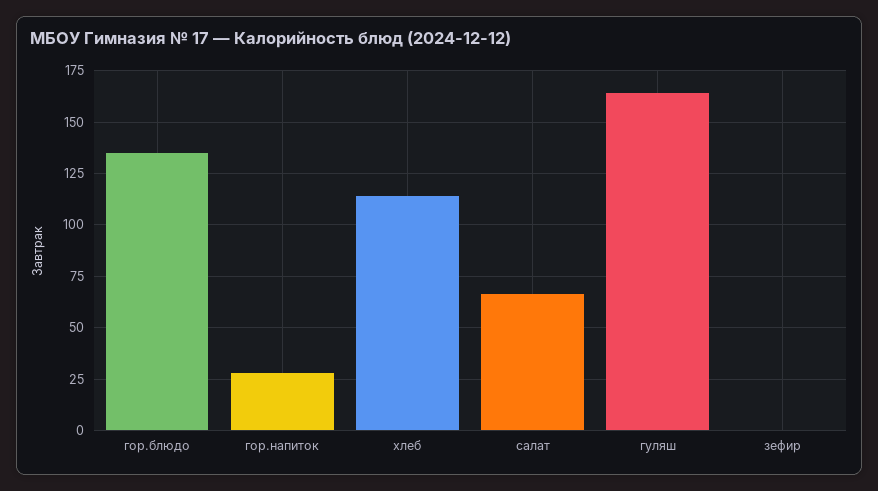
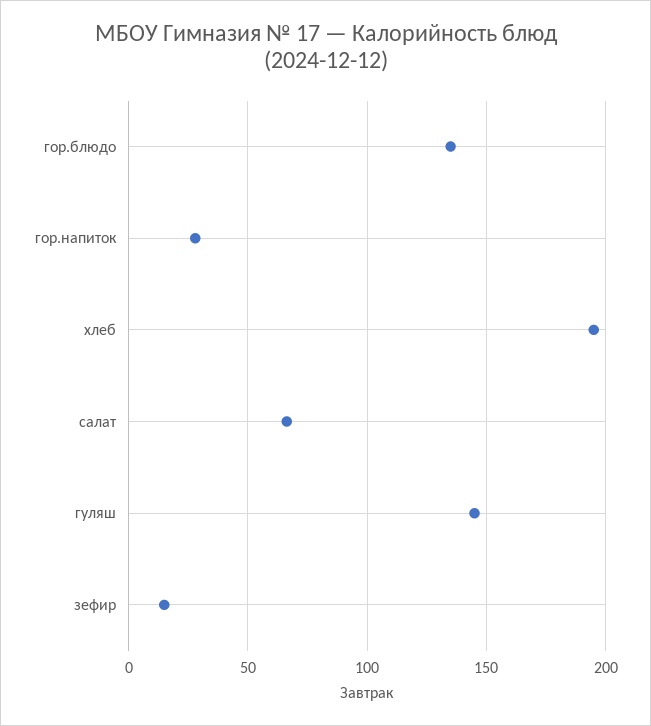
хлеб: 115 -> 195
гуляш: 165 -> 145
зефир: 0 -> 15

